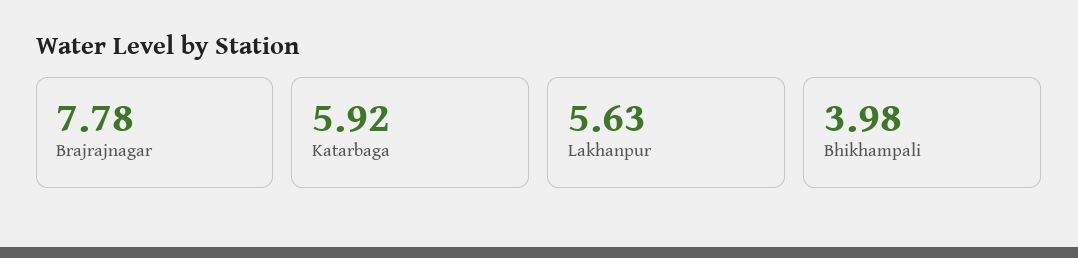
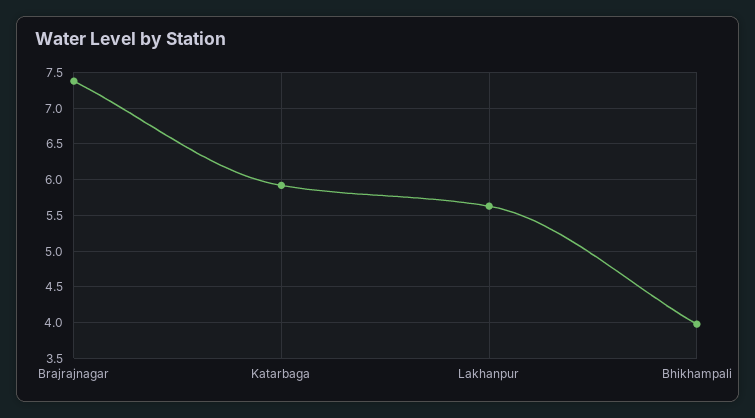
Brajrajnagar: 7.78 -> 7.4

